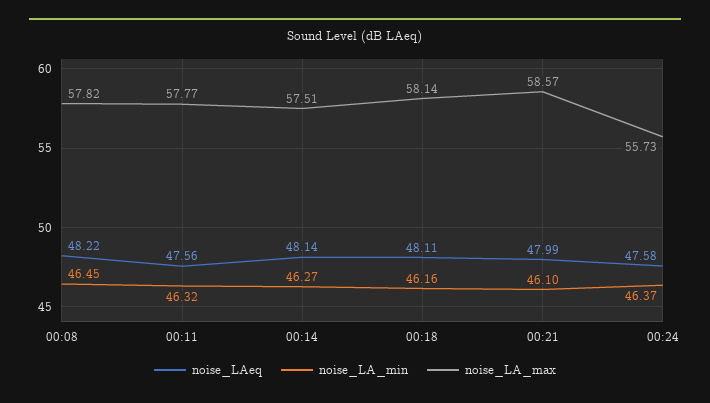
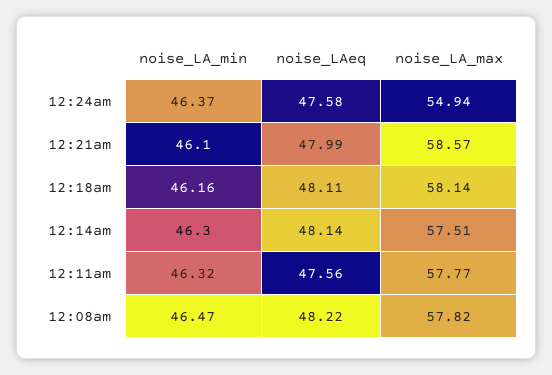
noise_LA_min, 00:08: 46.45 -> 46.47
noise_LA_min, 00:14: 46.27 -> 46.3
noise_LA_max, 00:24: 55.73 -> 54.94

